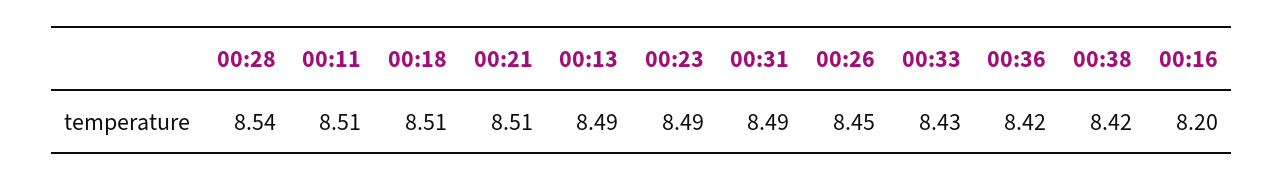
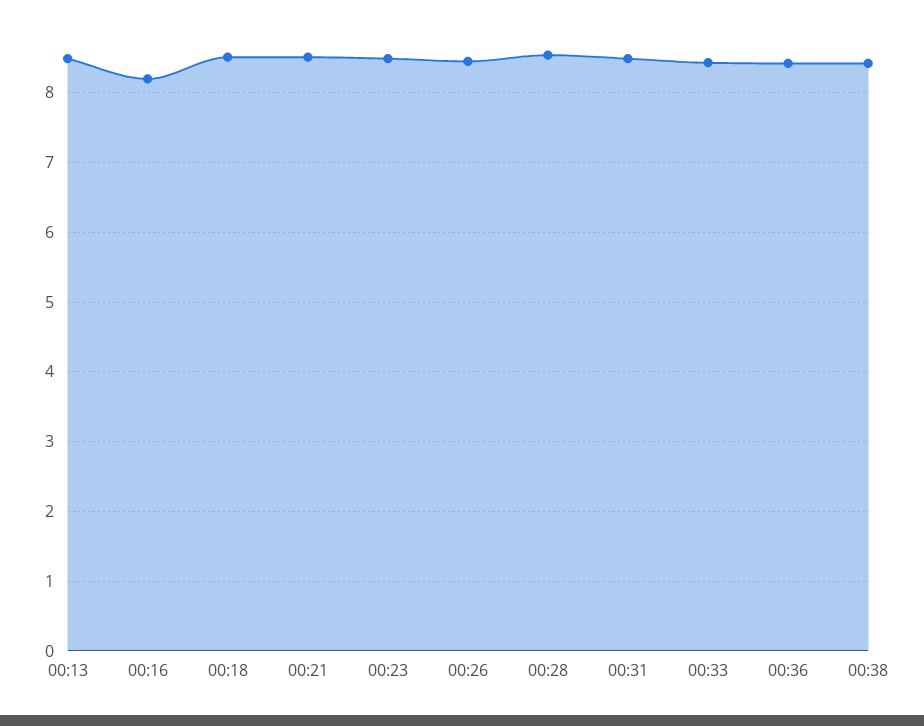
00:11: 8.51 -> none

